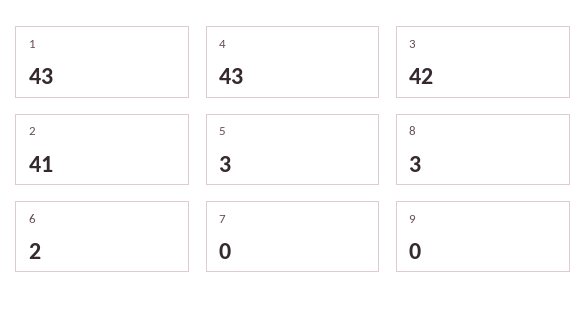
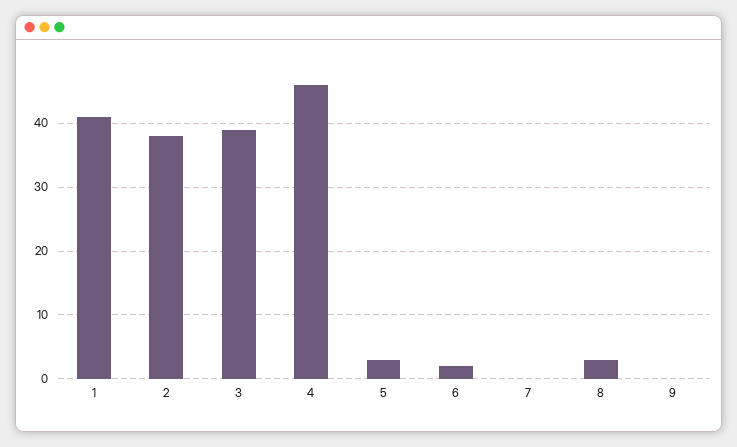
1: 43 -> 41
4: 43 -> 46
3: 42 -> 39
2: 41 -> 38

